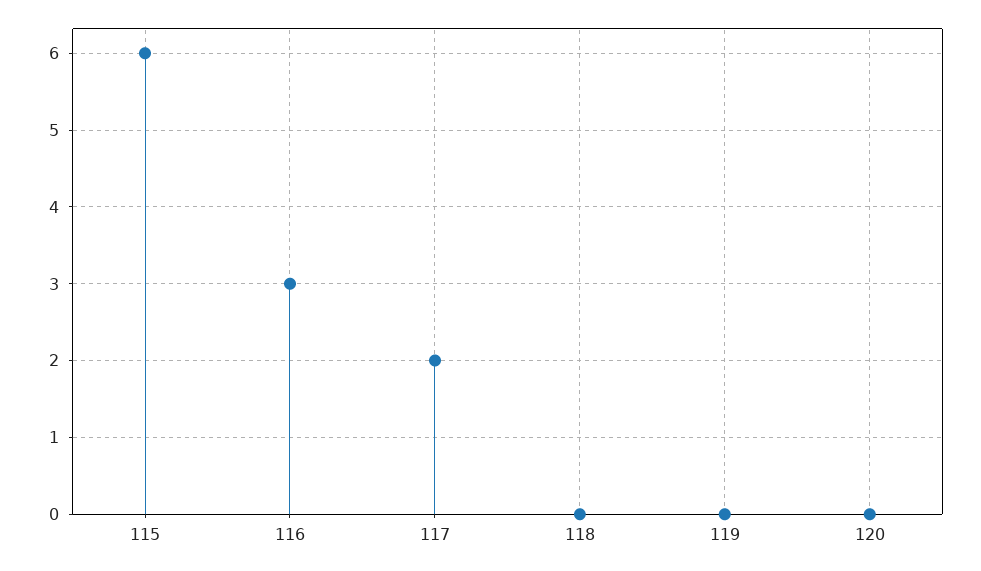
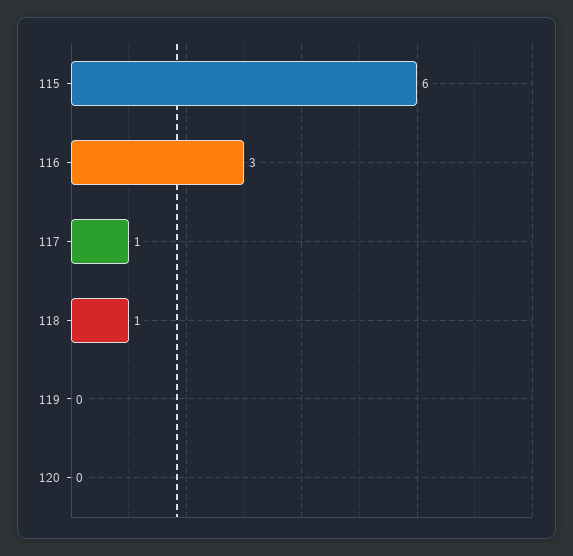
117: 2 -> 1
118: 0 -> 1

